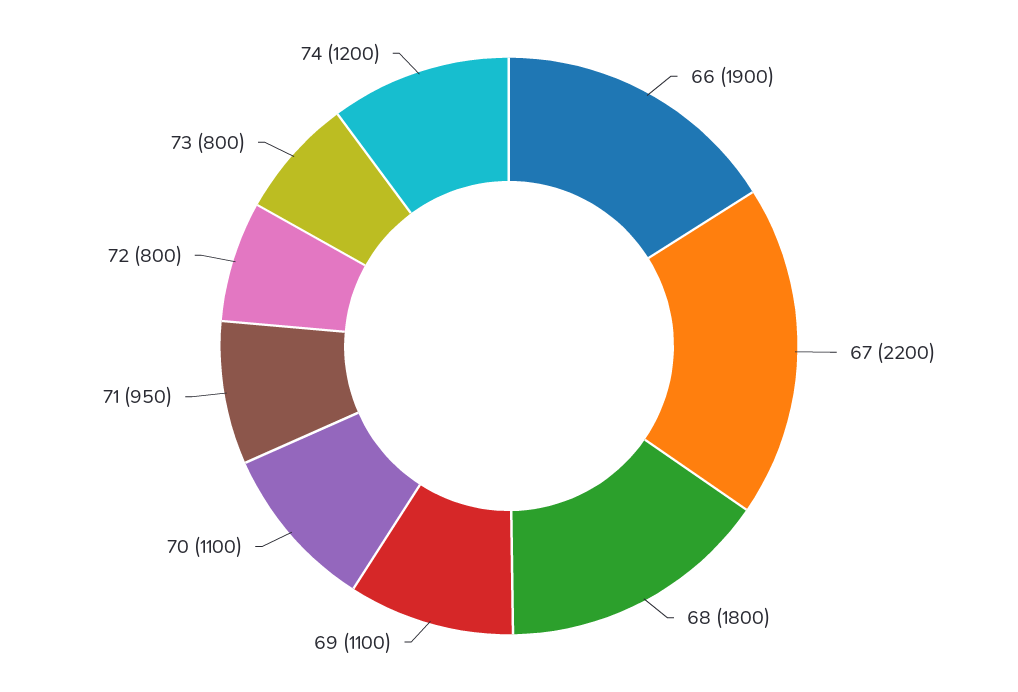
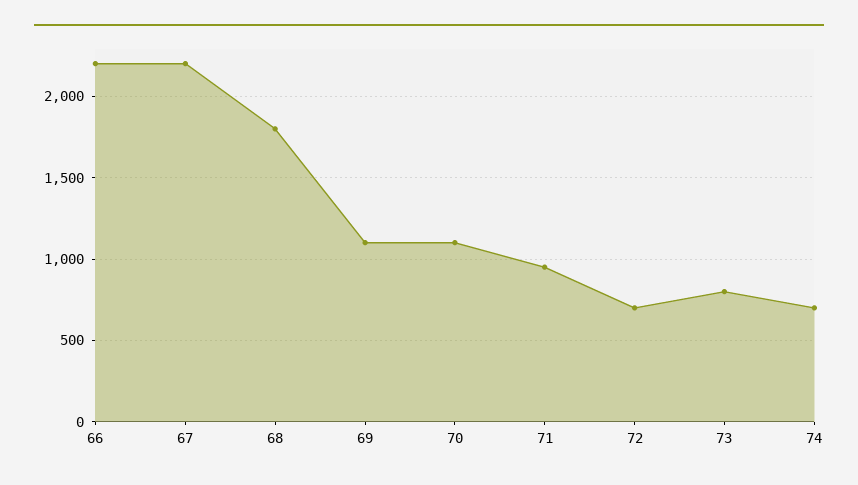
66: 1900 -> 2200
72: 800 -> 700
74: 1200 -> 700

